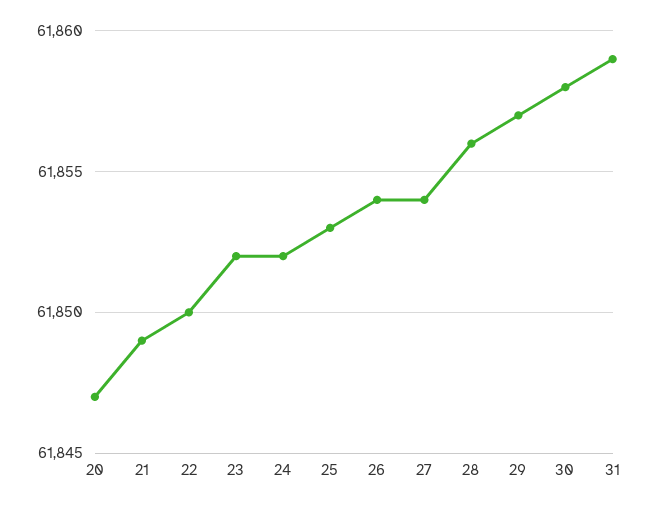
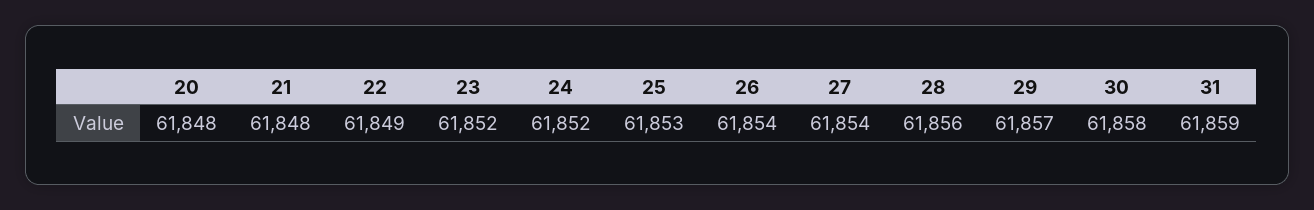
20: 61847 -> 61848
21: 61849 -> 61848
22: 61850 -> 61849

